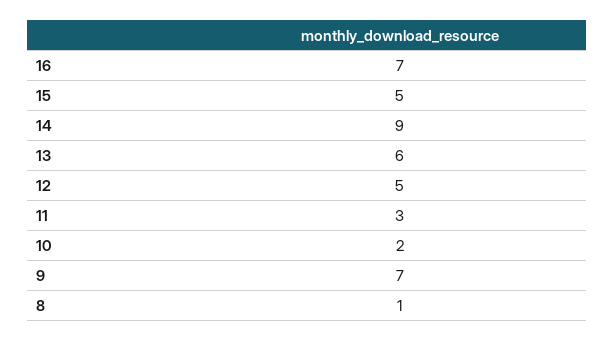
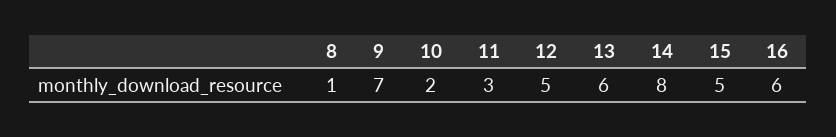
16: 7 -> 6
14: 9 -> 8

